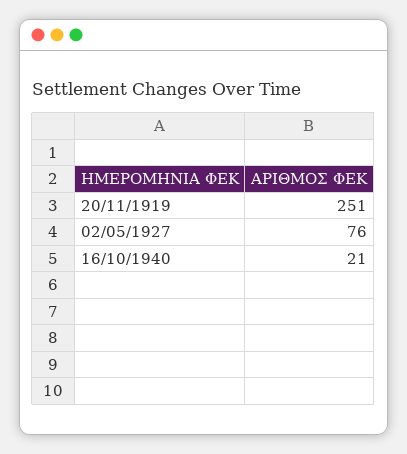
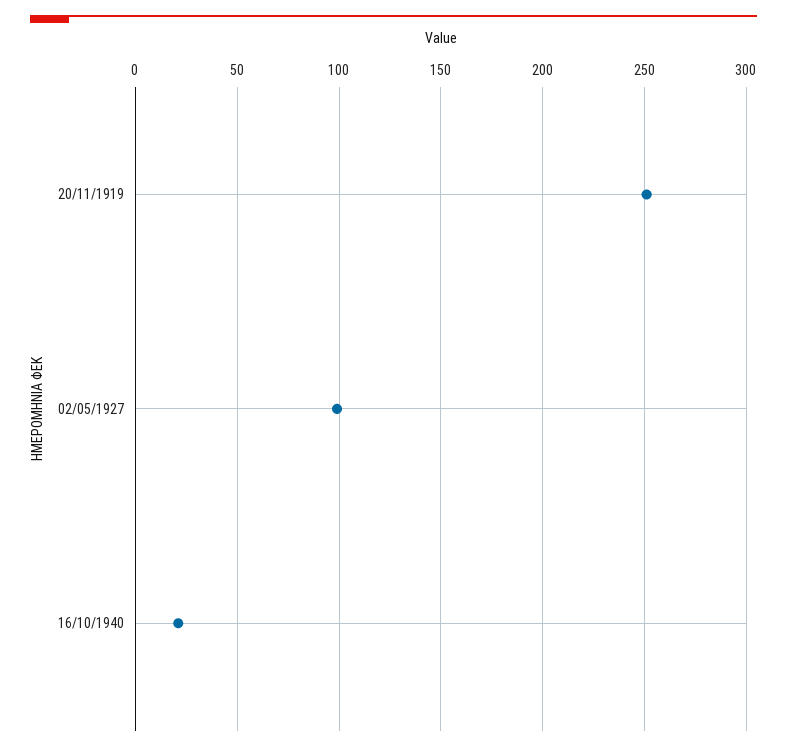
02/05/1927: 76 -> 100

